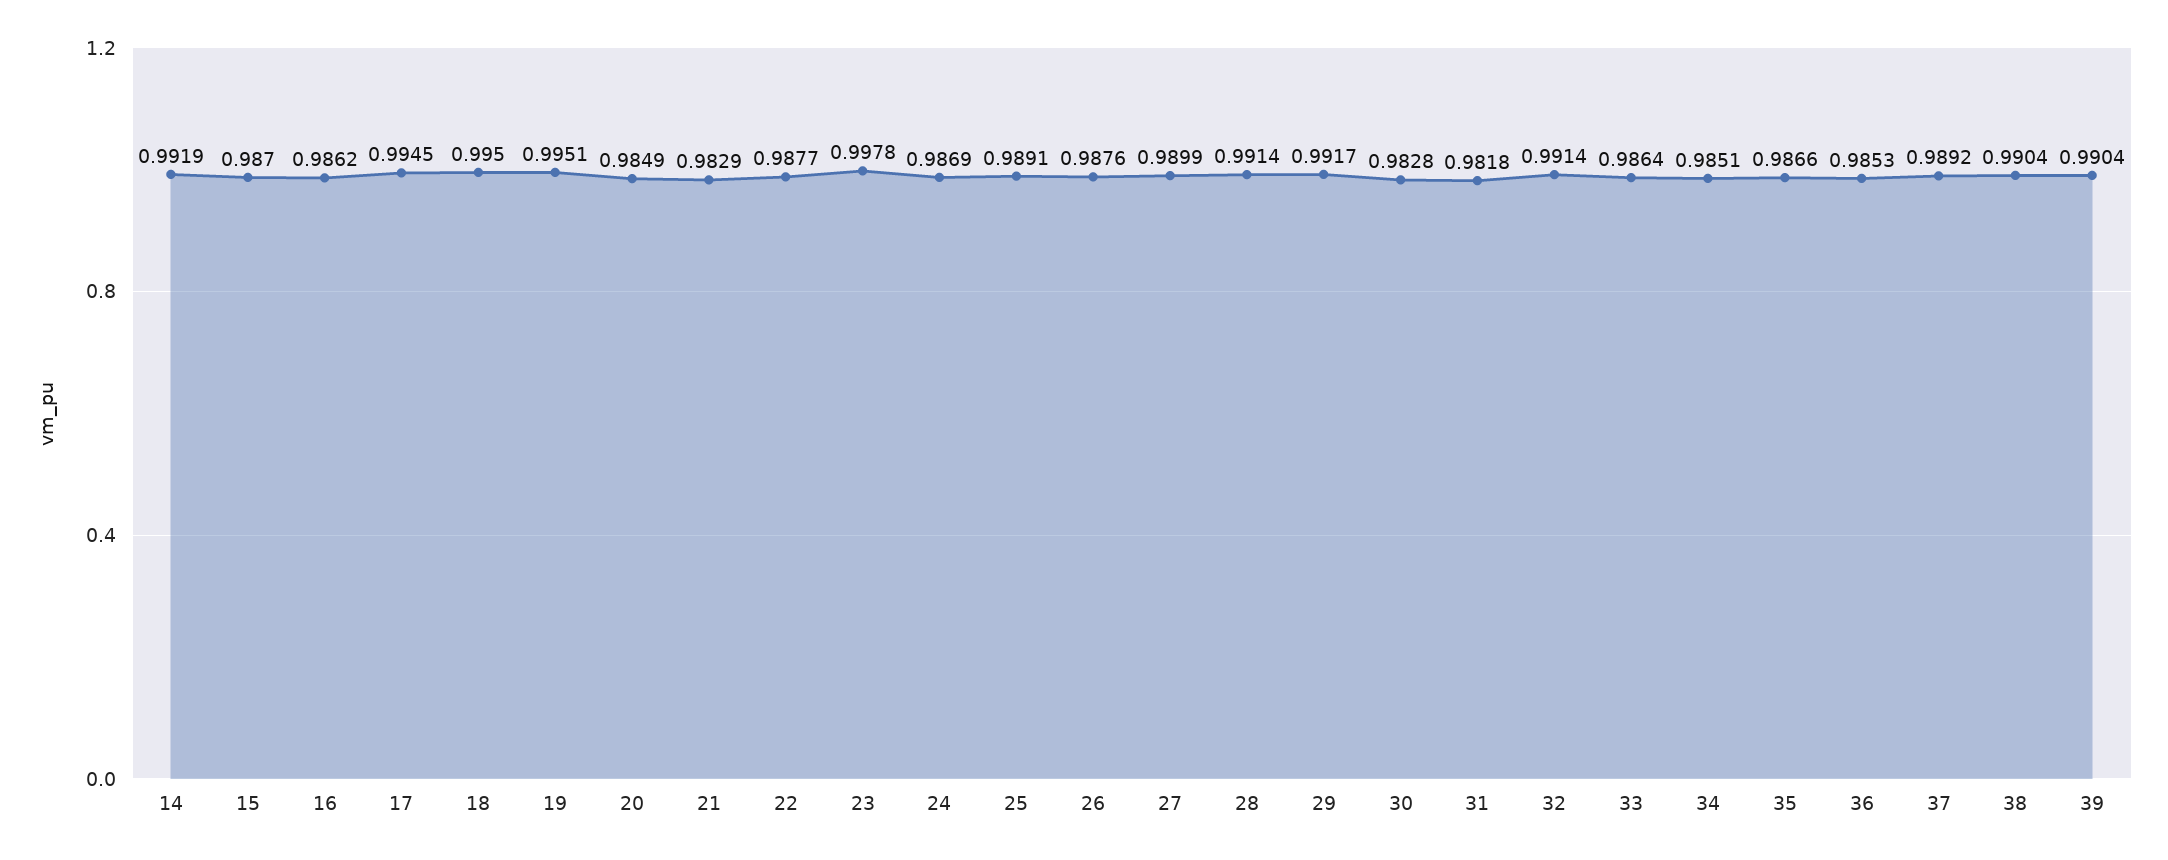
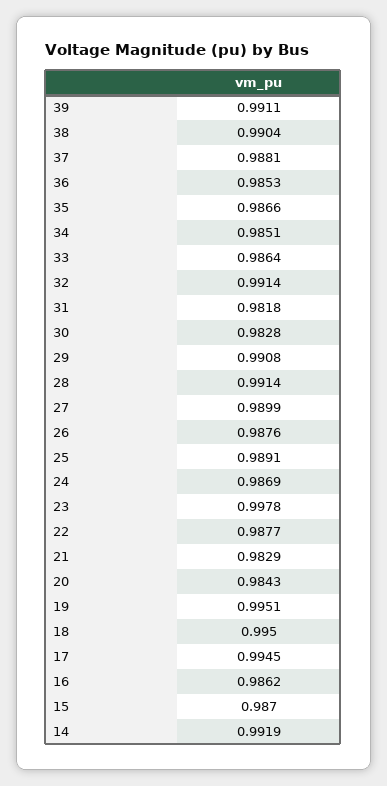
20: 0.9849 -> 0.9843
29: 0.9917 -> 0.9908
37: 0.9892 -> 0.9881
39: 0.9904 -> 0.9911

